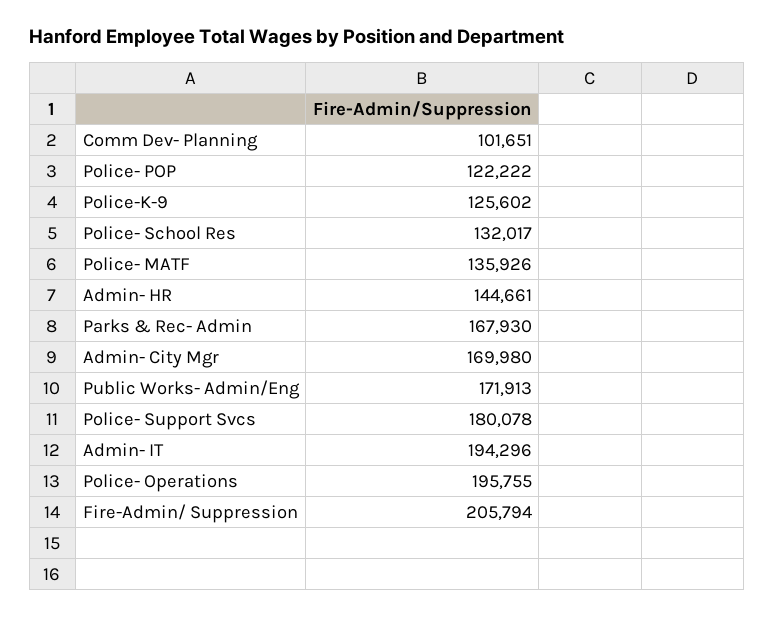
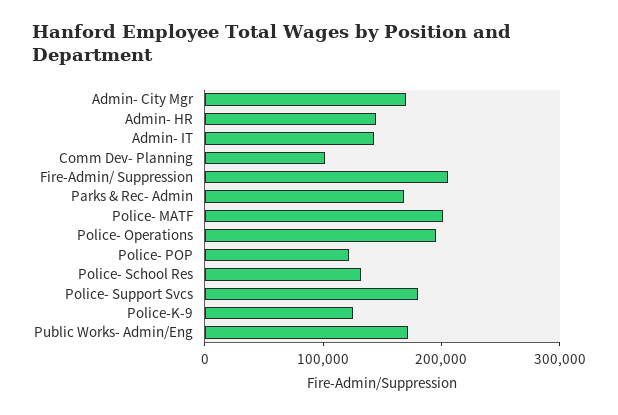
Police- MATF: 135926 -> 200000
Admin- IT: 194296 -> 140000

